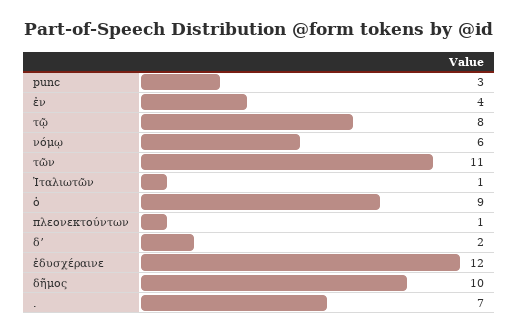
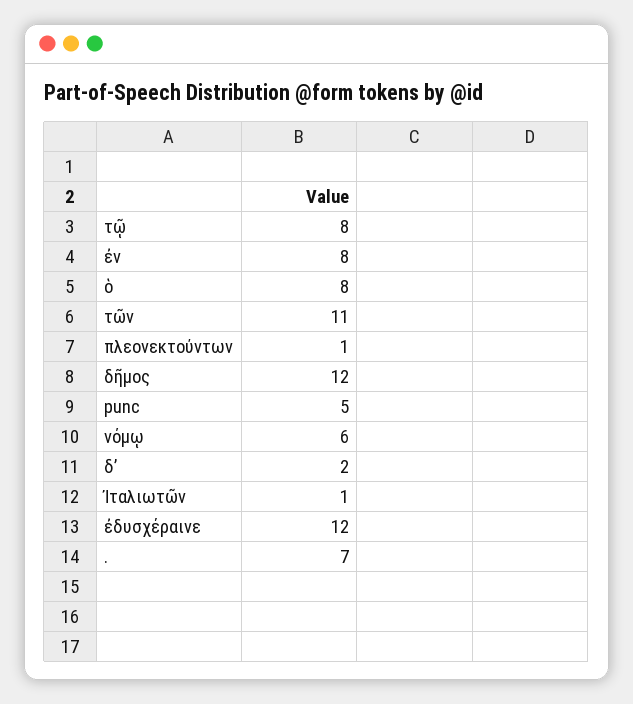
punc: 3 -> 5
ἐν: 4 -> 8
ὁ: 9 -> 8
δῆμος: 10 -> 12

